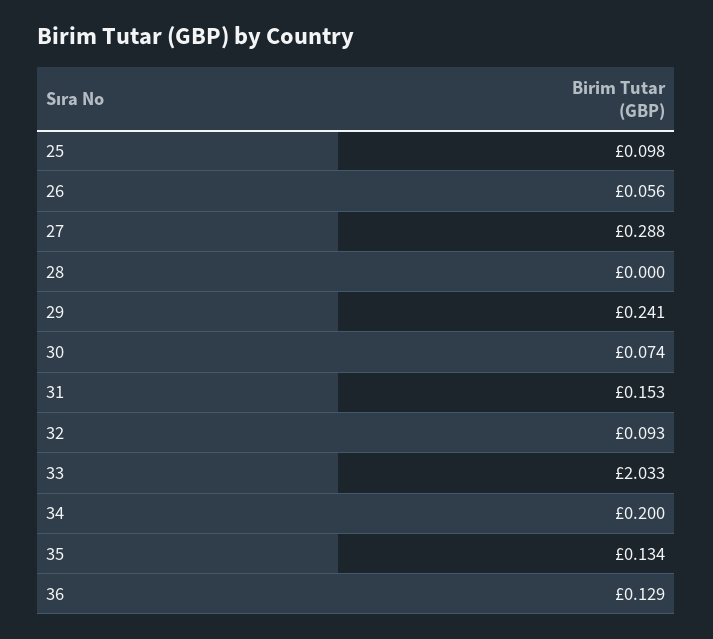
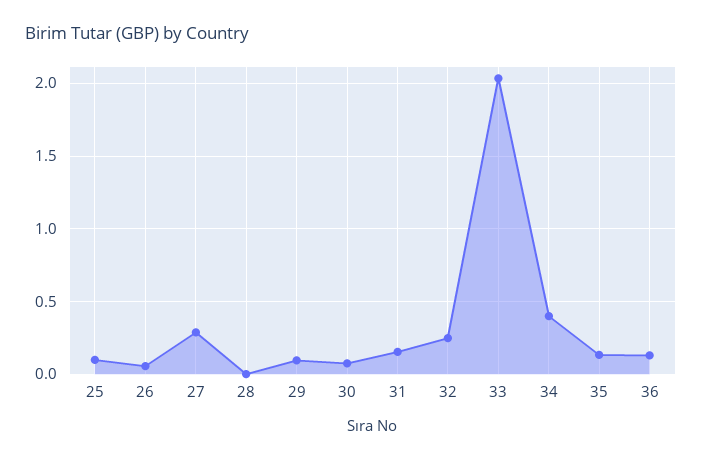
29: 0.241 -> 0.1
32: 0.093 -> 0.25
34: 0.2 -> 0.4

